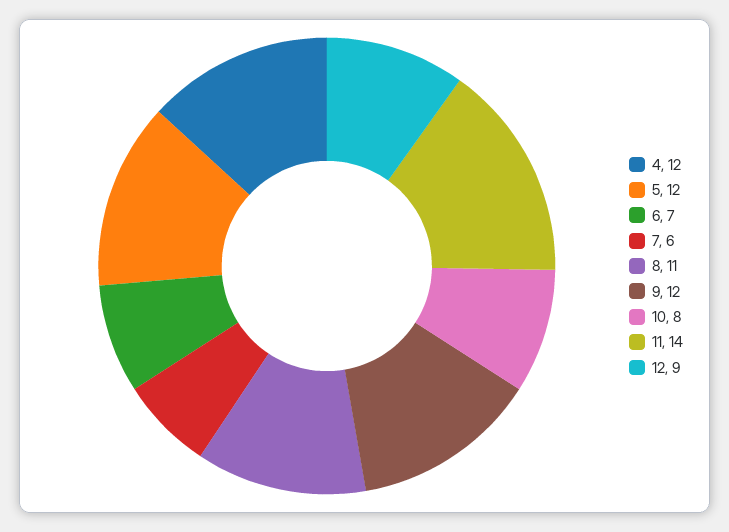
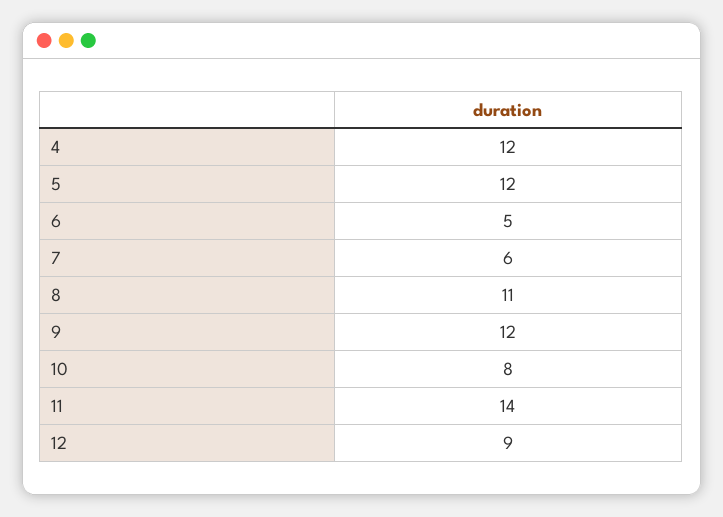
6: 7 -> 5

